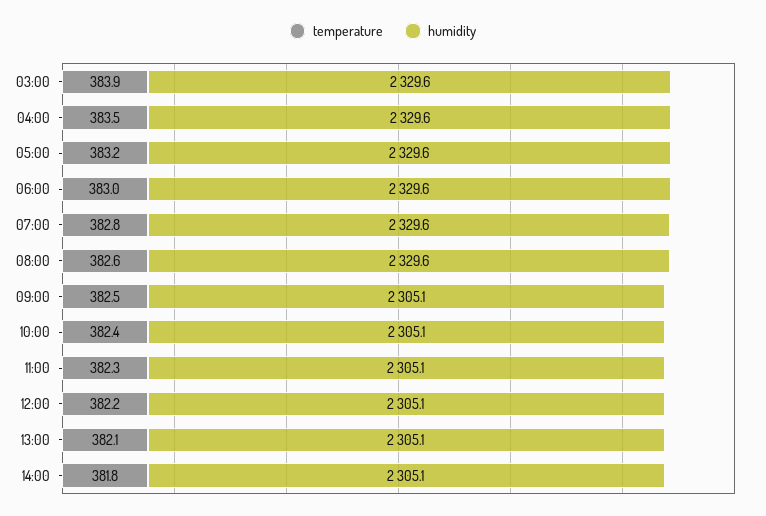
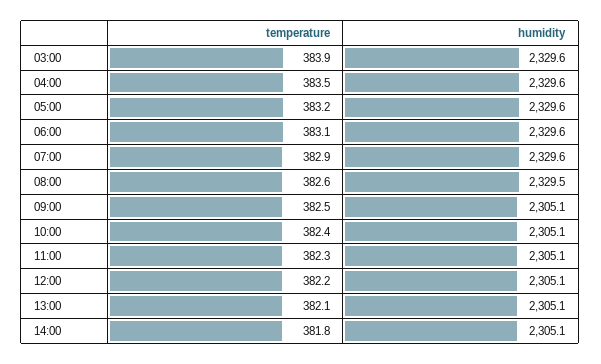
temperature, 06:00: 383 -> 383.1
temperature, 07:00: 382.8 -> 382.9
humidity, 08:00: 2329.6 -> 2329.5

